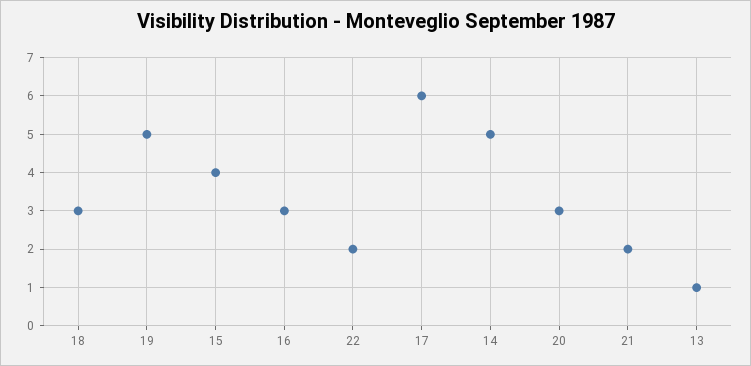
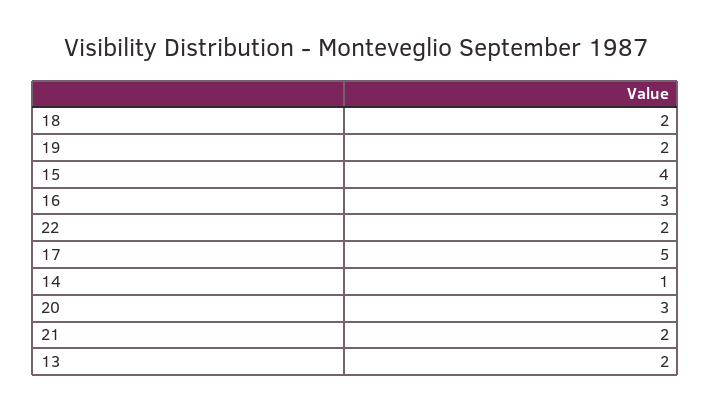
18: 3 -> 2
19: 5 -> 2
17: 6 -> 5
14: 5 -> 1
13: 1 -> 2

